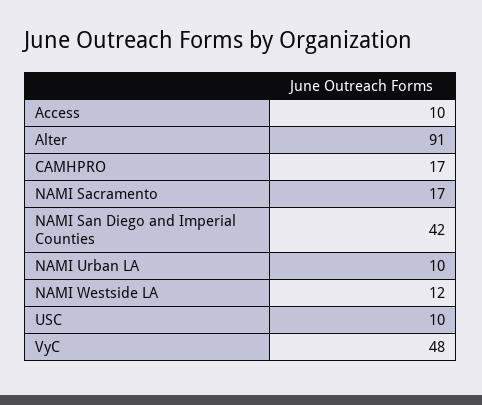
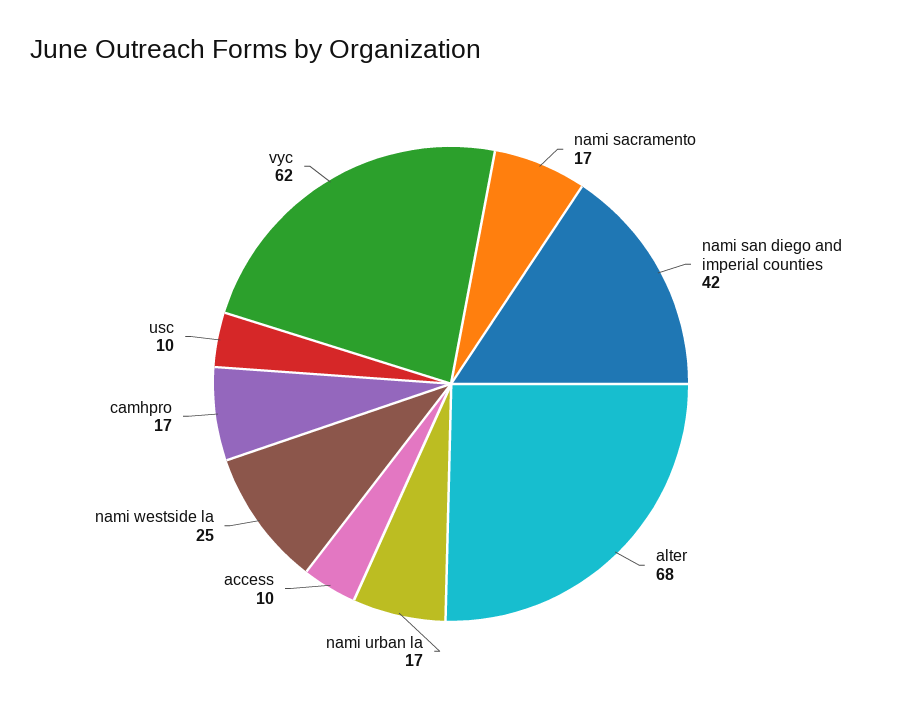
Alter: 91 -> 68
NAMI Urban LA: 10 -> 17
NAMI Westside LA: 12 -> 25
VyC: 48 -> 62

